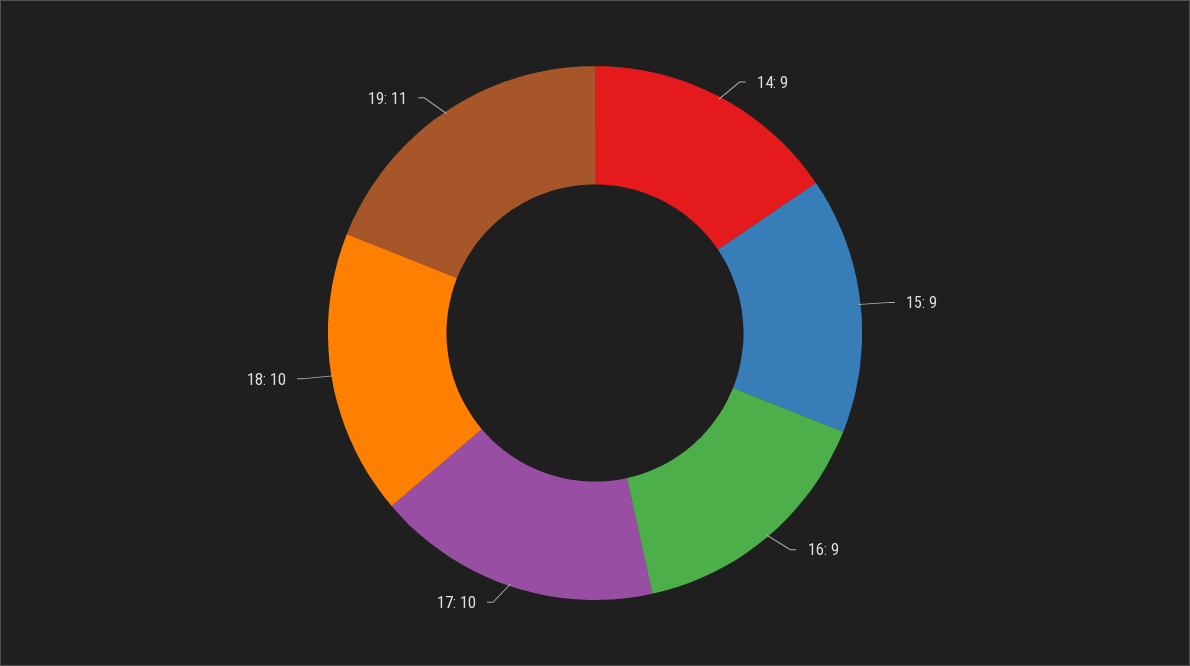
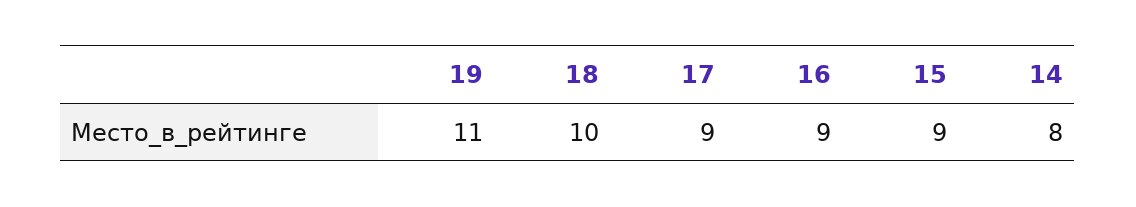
14: 9 -> 8
17: 10 -> 9

